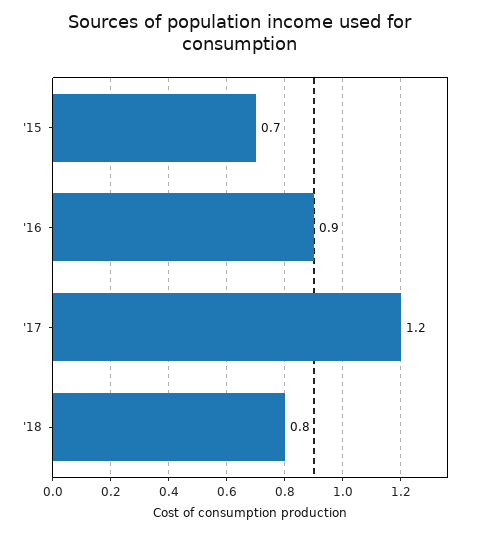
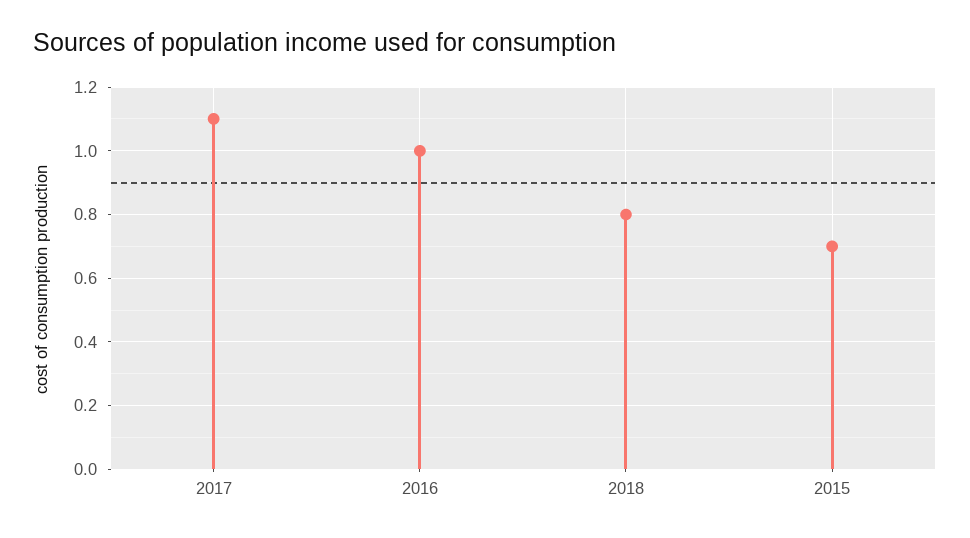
'16: 0.9 -> 1
'17: 1.2 -> 1.1

